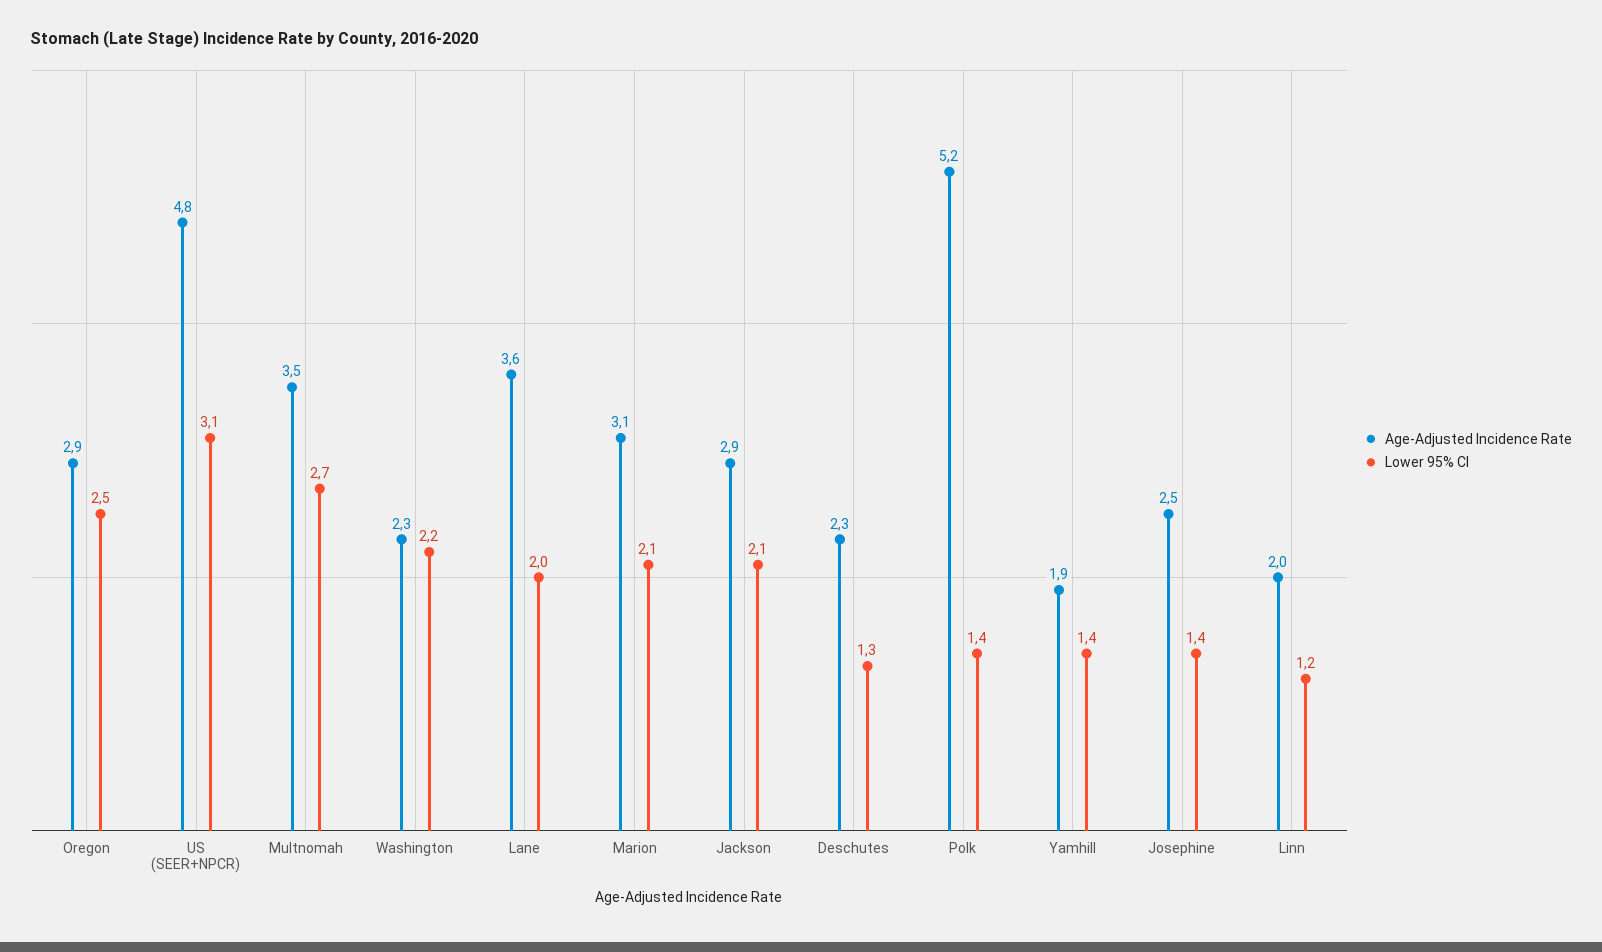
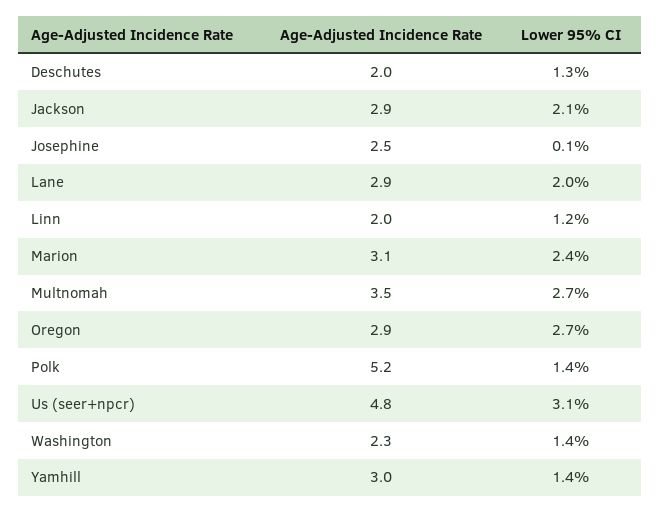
Lower 95% CI, Oregon: 2.5 -> 2.7
Lower 95% CI, Washington: 2.2 -> 1.4
Age-Adjusted Incidence Rate, Lane: 3.6 -> 2.9
Lower 95% CI, Marion: 2.1 -> 2.4
Age-Adjusted Incidence Rate, Deschutes: 2.3 -> 2
Age-Adjusted Incidence Rate, Yamhill: 1.9 -> 3
Lower 95% CI, Josephine: 1.4 -> 0.1

